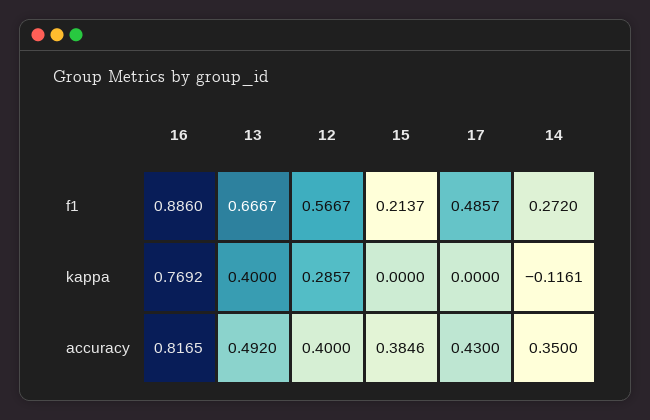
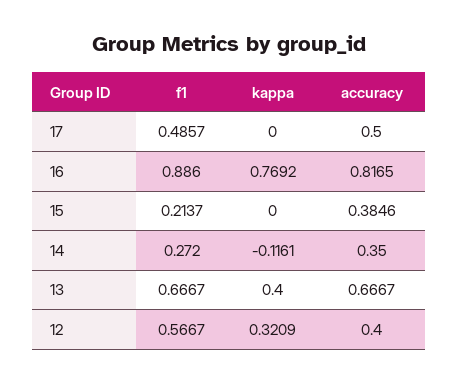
12, kappa: 0.2857 -> 0.3209
13, accuracy: 0.492 -> 0.6667
17, accuracy: 0.43 -> 0.5

